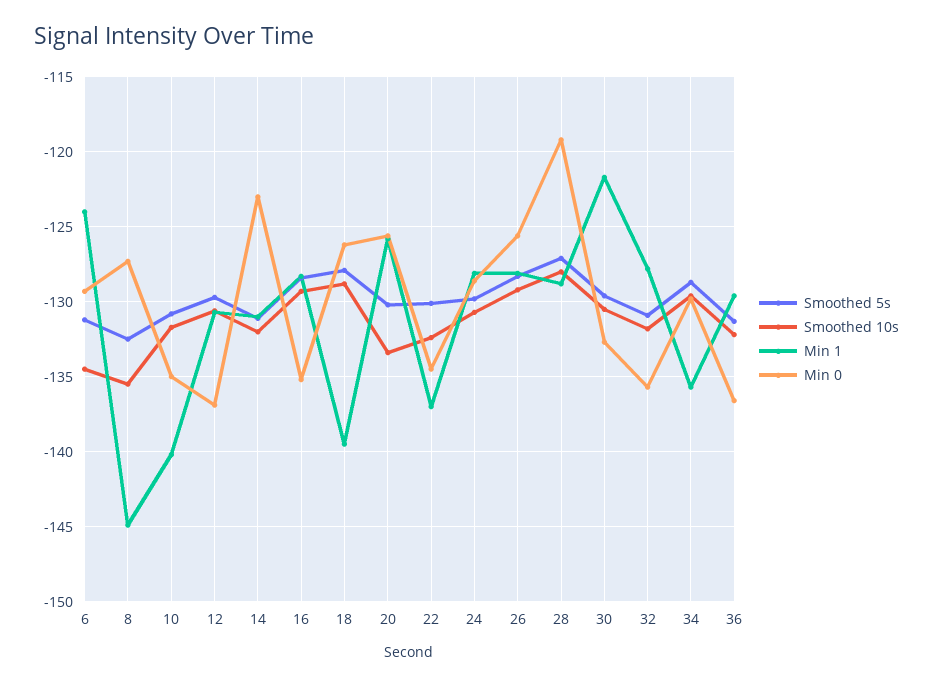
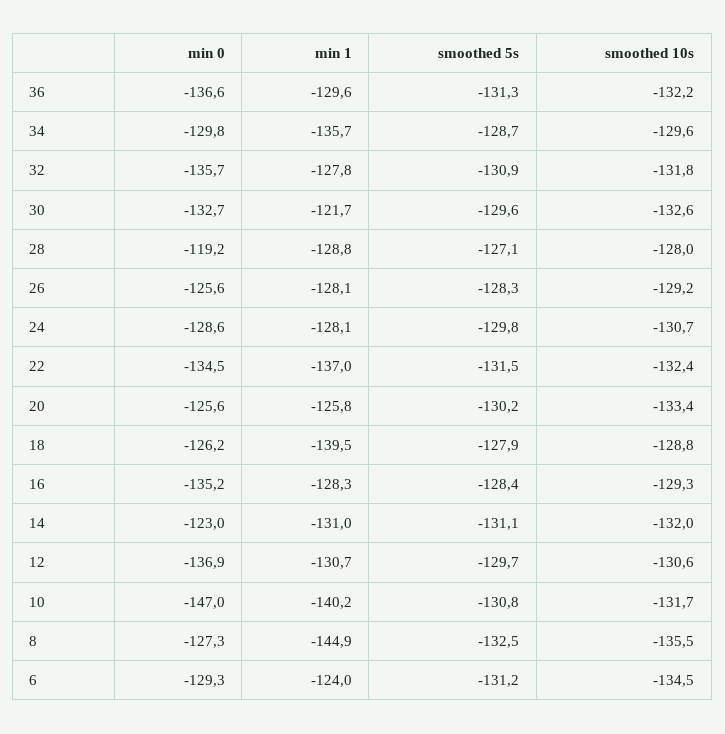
Min 0, 10: -135 -> -147
Smoothed 5s, 22: -130 -> -131.5
Smoothed 10s, 30: -130.5 -> -132.6

